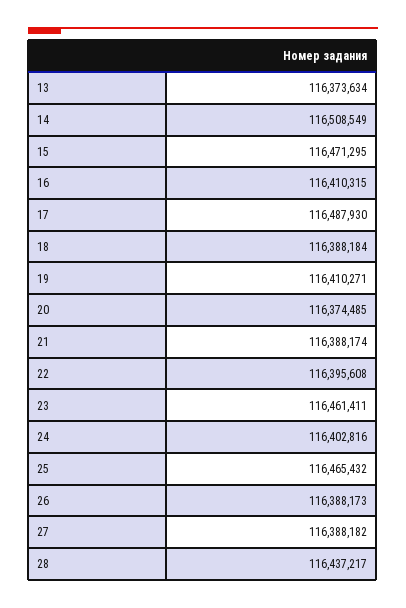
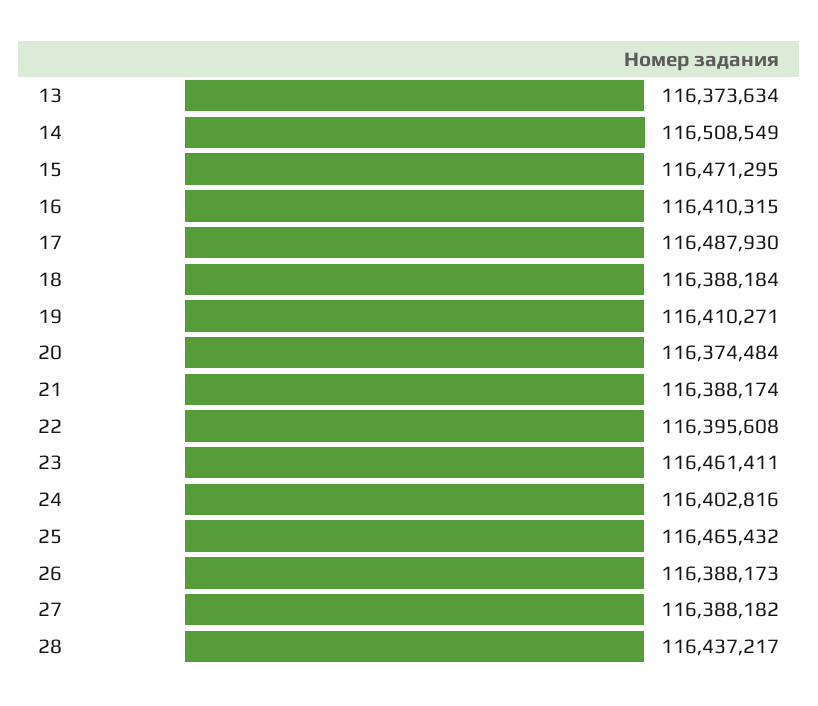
20: 116374485 -> 116374484

